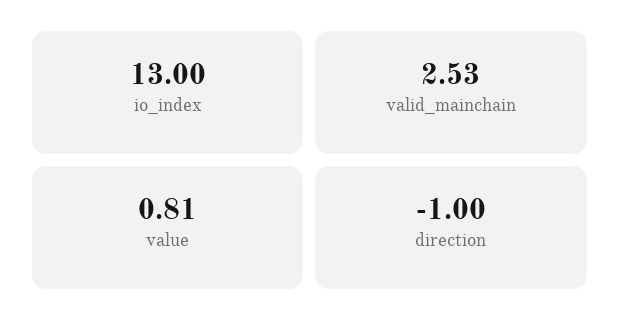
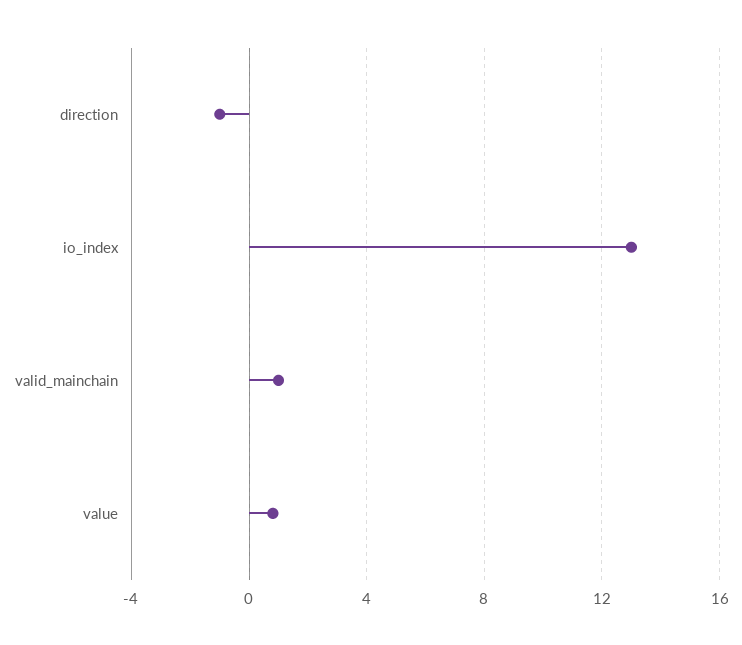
valid_mainchain: 2.53 -> 1

